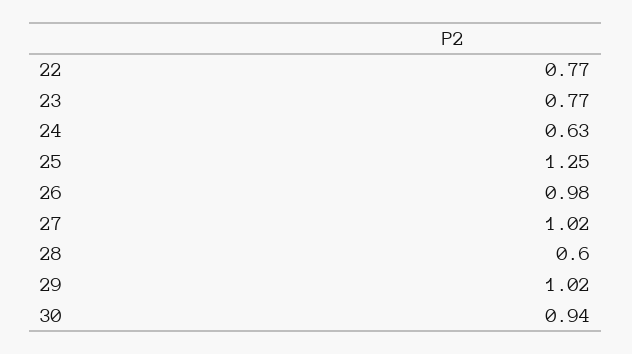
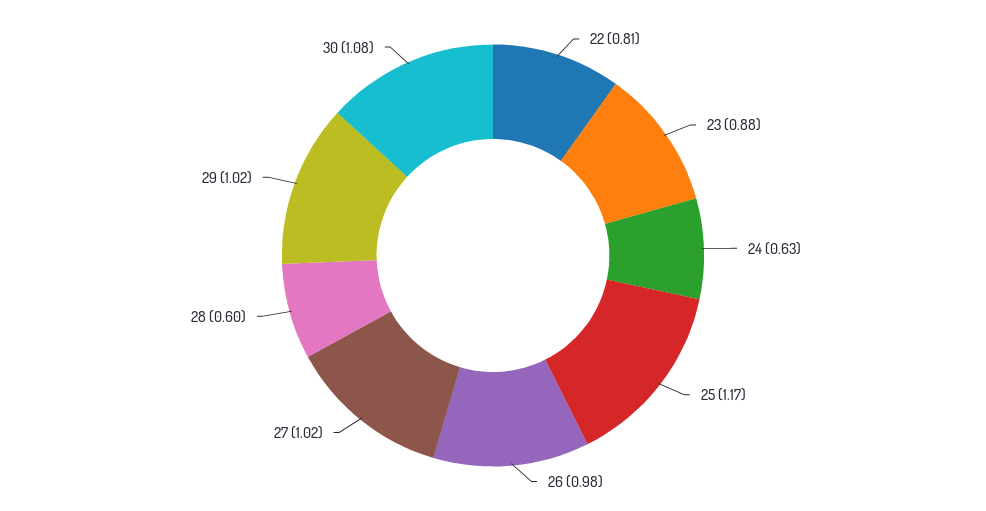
22: 0.77 -> 0.81
23: 0.77 -> 0.88
25: 1.25 -> 1.17
30: 0.94 -> 1.08

